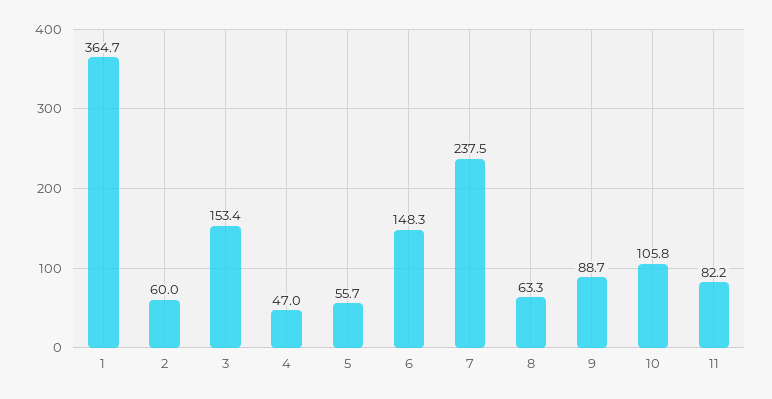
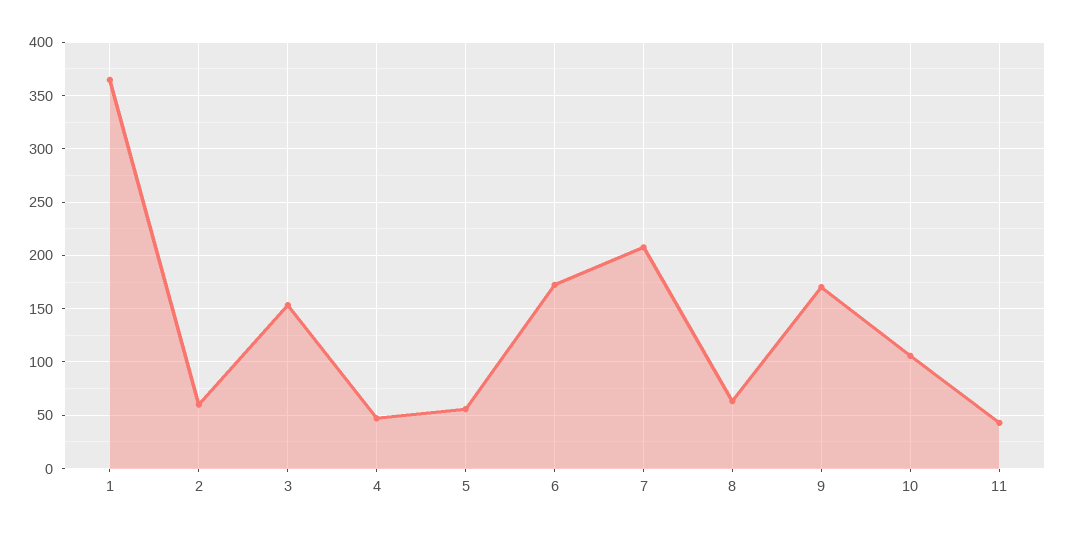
6: 148.3 -> 170
7: 237.5 -> 210
9: 88.7 -> 170
11: 82.2 -> 40

